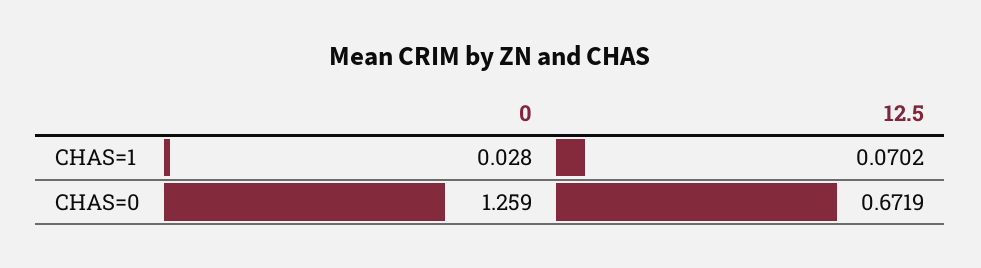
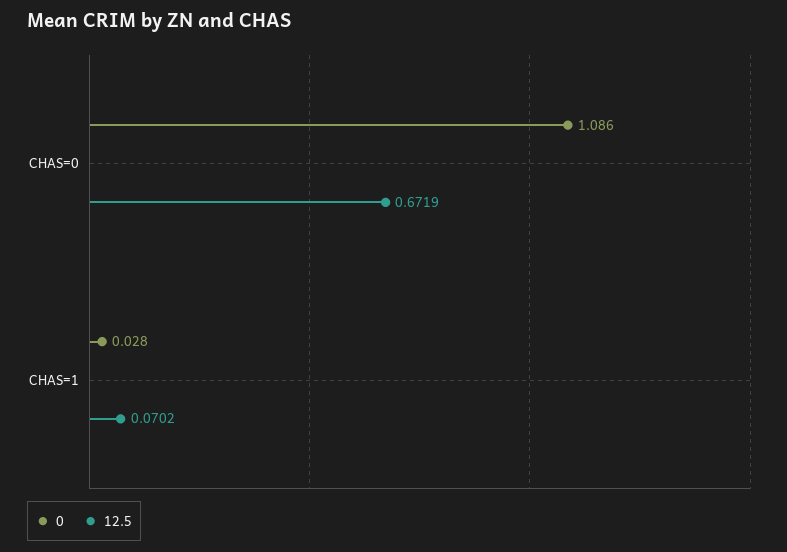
0, CHAS=0: 1.259 -> 1.086

